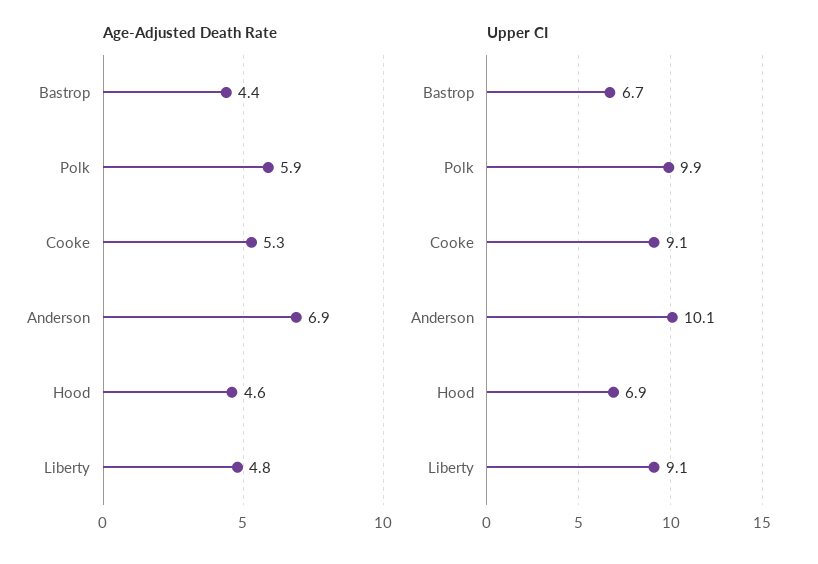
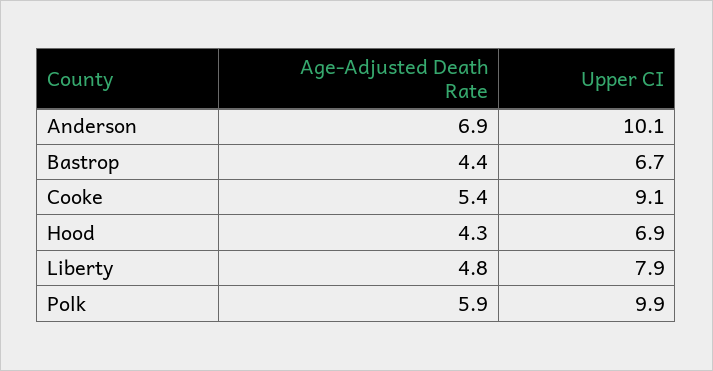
Age-Adjusted Death Rate, Cooke: 5.3 -> 5.4
Age-Adjusted Death Rate, Hood: 4.6 -> 4.3
Upper CI, Liberty: 9.1 -> 7.9

